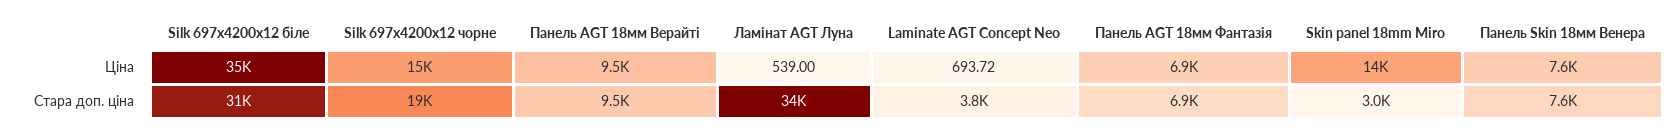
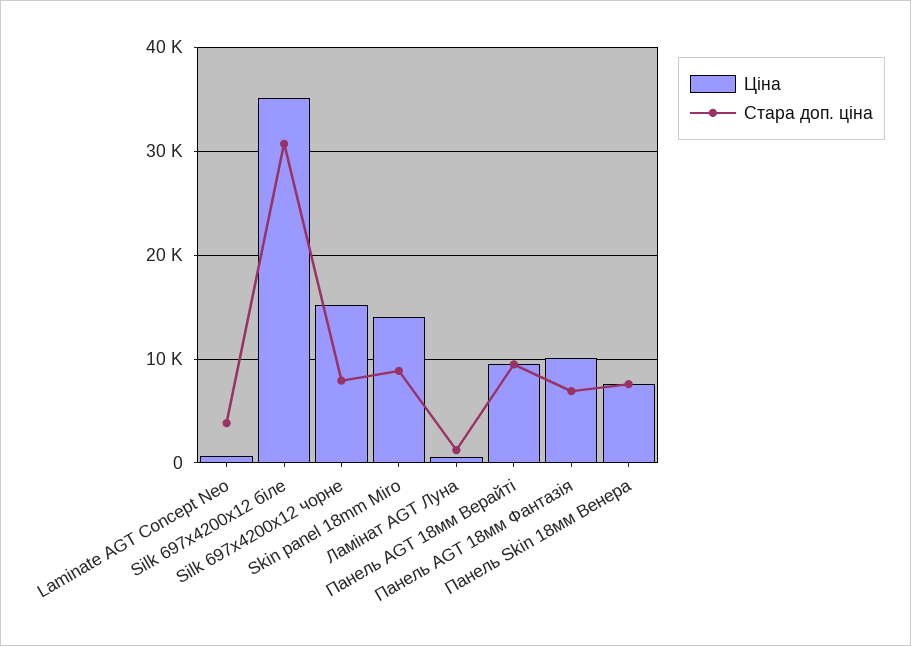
Ціна, Панель AGT 18мм Фантазія: 6900 -> 10000
Стара доп. ціна, Silk 697x4200x12 чорне: 19000 -> 8000
Стара доп. ціна, Ламінат AGT Луна: 34000 -> 1000
Стара доп. ціна, Skin panel 18mm Miro: 3000 -> 9000

